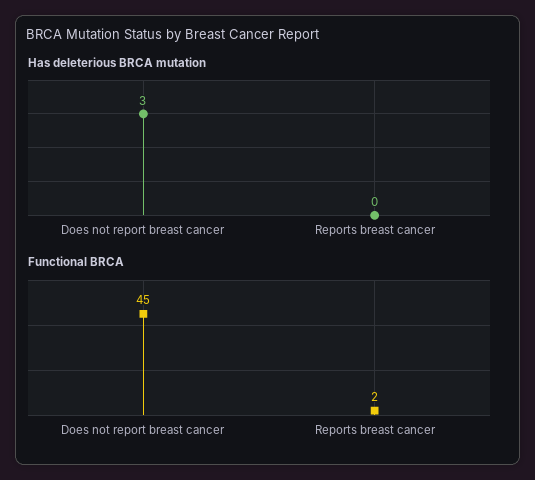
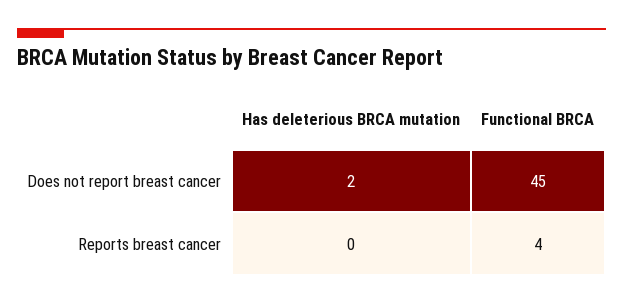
Has deleterious BRCA mutation, Does not report breast cancer: 3 -> 2
Functional BRCA, Reports breast cancer: 2 -> 4

